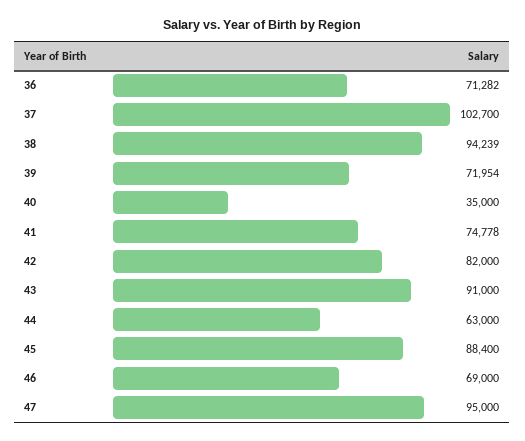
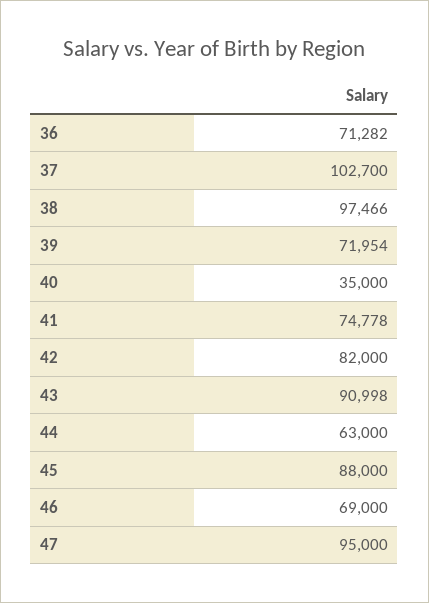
38: 94239 -> 97466
43: 91000 -> 90998
45: 88400 -> 88000

